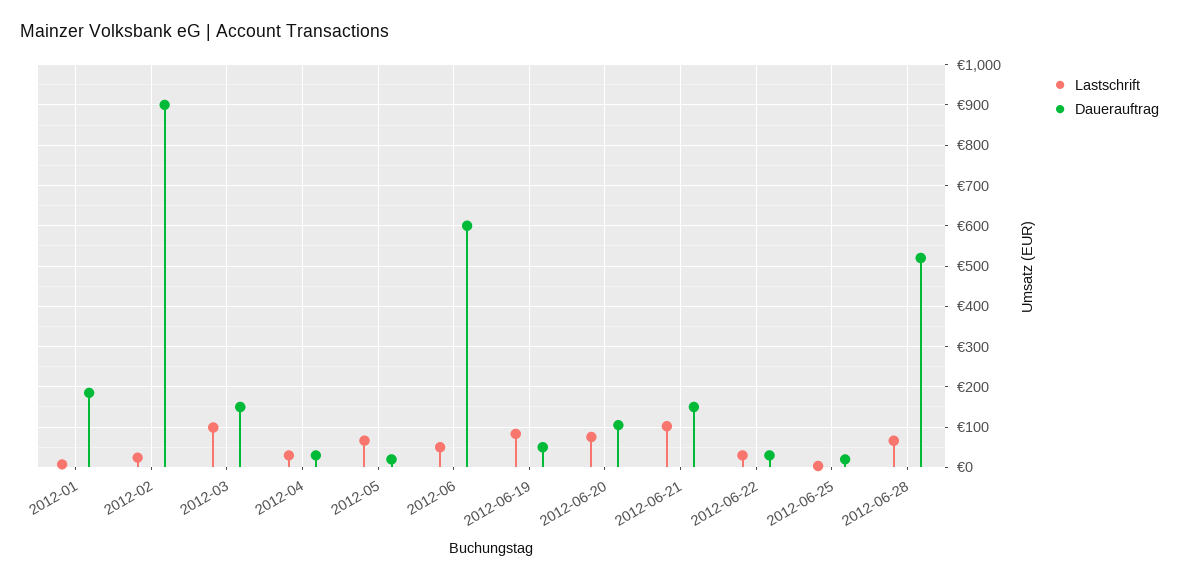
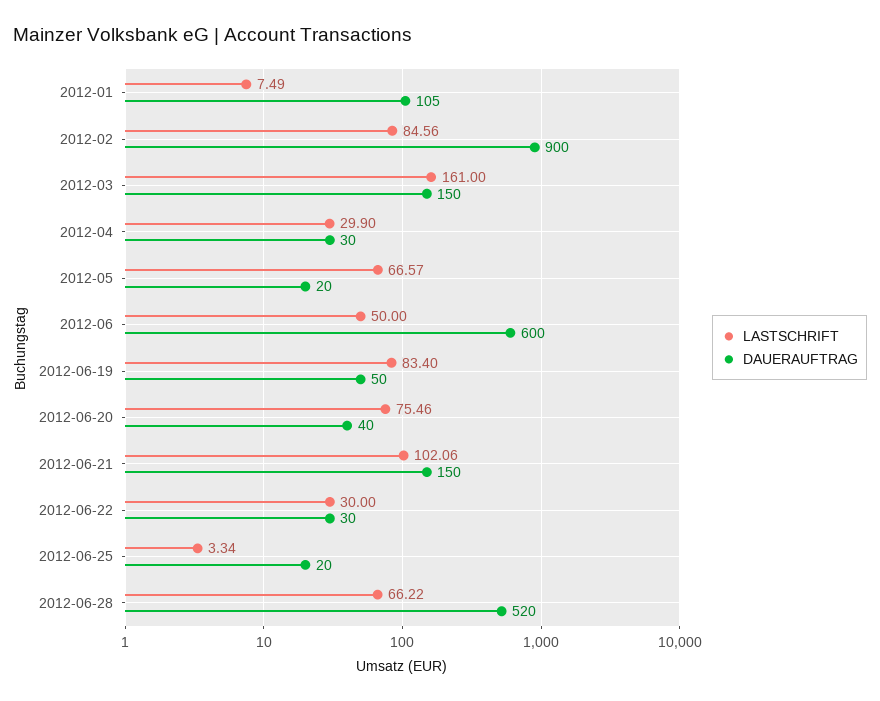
Dauerauftrag, 2012-01: 180 -> 105
Lastschrift, 2012-02: 20 -> 84.56
Lastschrift, 2012-03: 100 -> 161
Dauerauftrag, 2012-06-20: 100 -> 40

